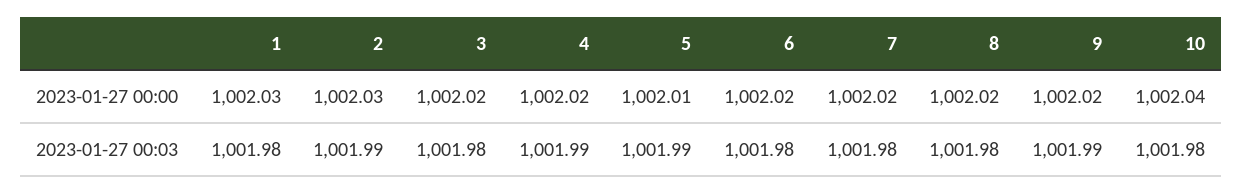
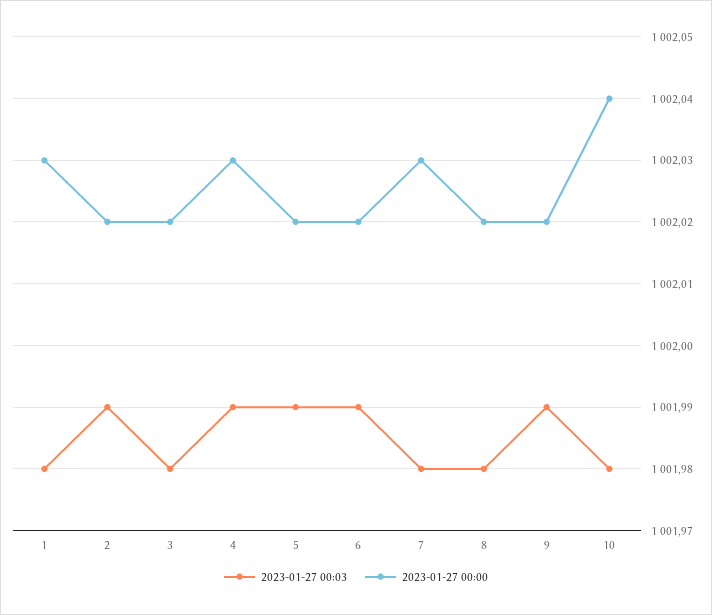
2023-01-27 00:00, 2: 1002.03 -> 1002.02
2023-01-27 00:00, 4: 1002.02 -> 1002.03
2023-01-27 00:00, 5: 1002.01 -> 1002.02
2023-01-27 00:00, 7: 1002.02 -> 1002.03
2023-01-27 00:03, 6: 1001.98 -> 1001.99

